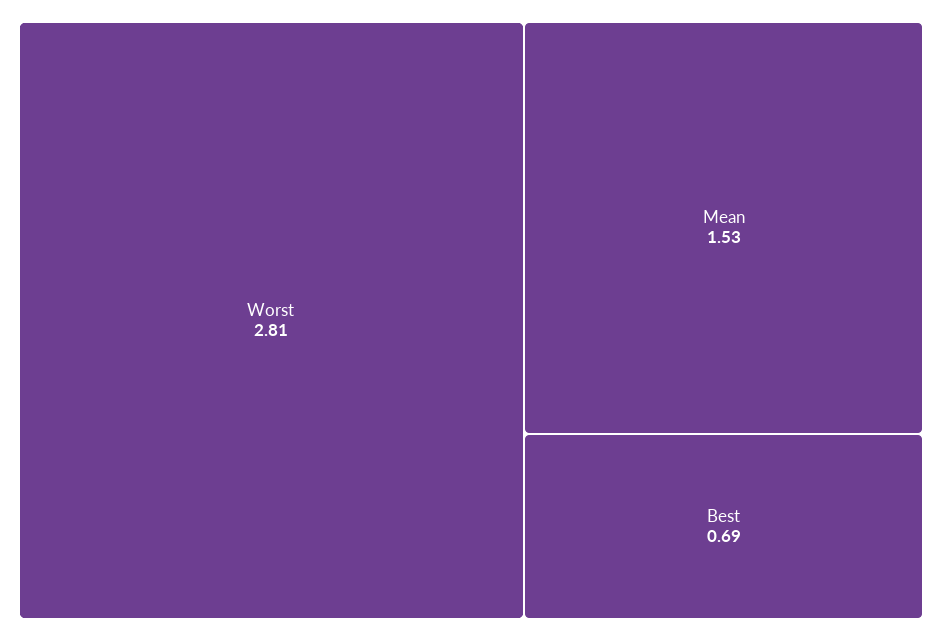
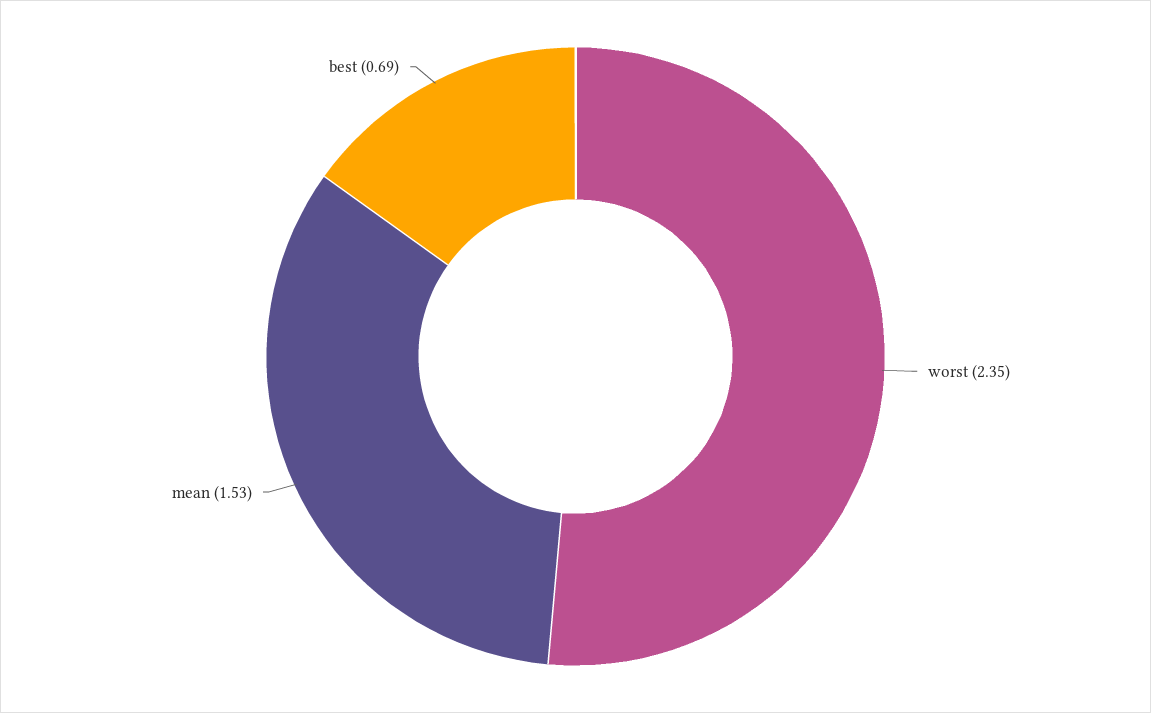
Worst: 2.81 -> 2.35

